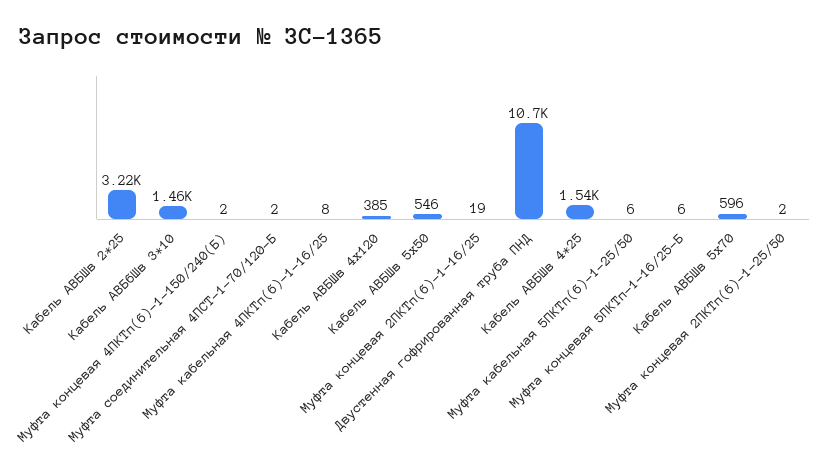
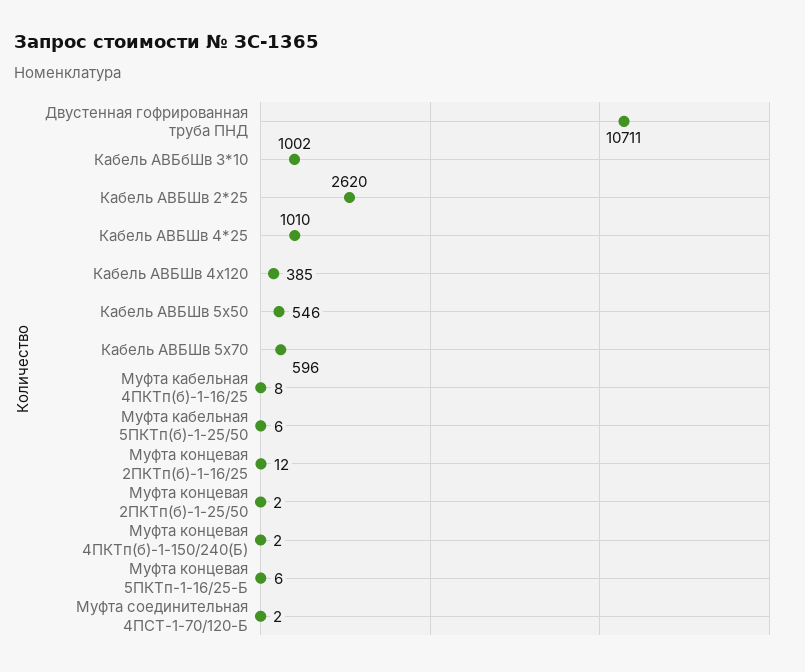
Кабель АВБШв 2*25: 3220 -> 2620
Кабель АВБбШв 3*10: 1460 -> 1002
Муфта концевая 2ПКТп(б)-1-16/25: 19 -> 12
Кабель АВБШв 4*25: 1540 -> 1010

